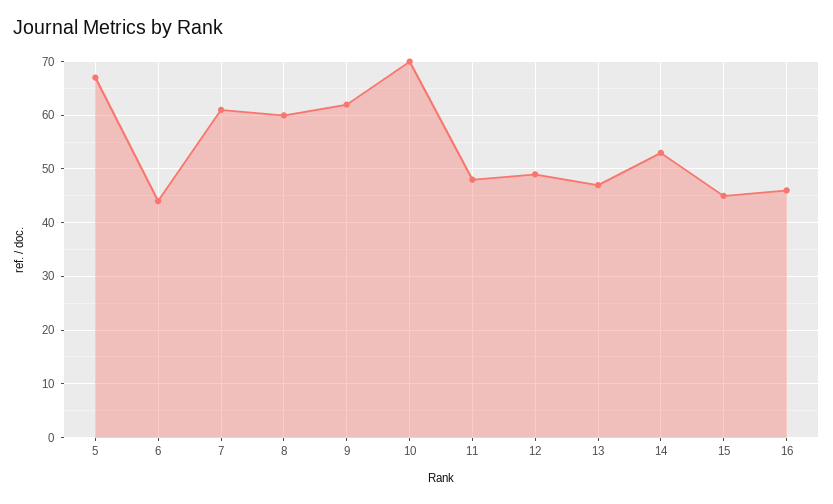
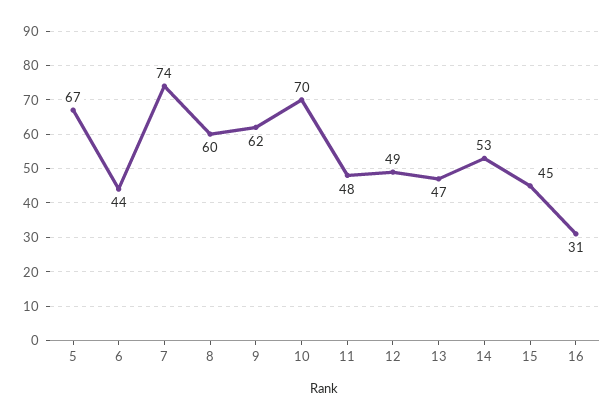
7: 60 -> 74
16: 45 -> 31

